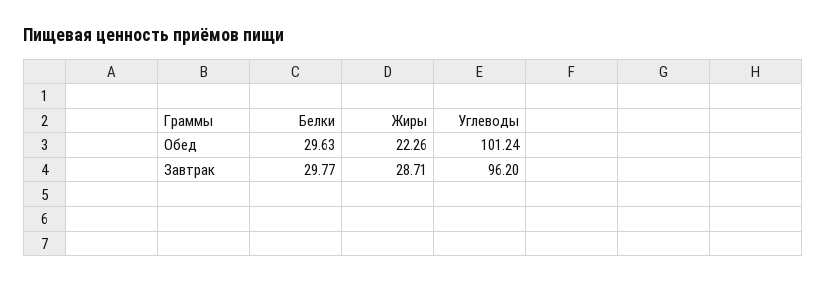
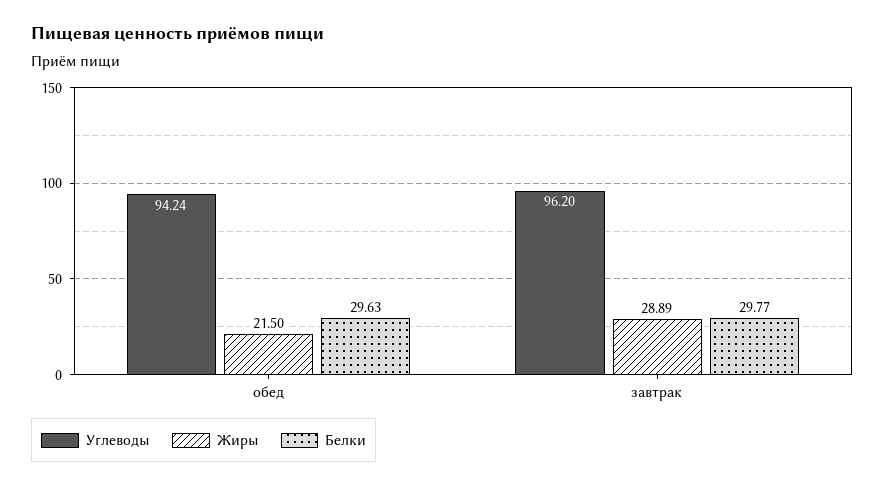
Жиры, Обед: 22.26 -> 21.5
Углеводы, Обед: 101.24 -> 94.24
Жиры, Завтрак: 28.71 -> 28.89

